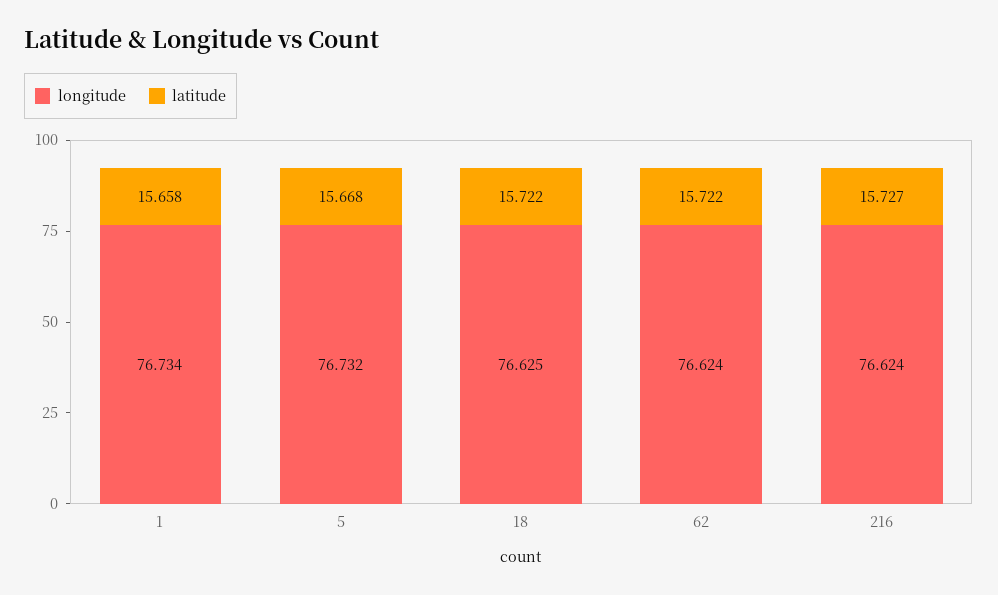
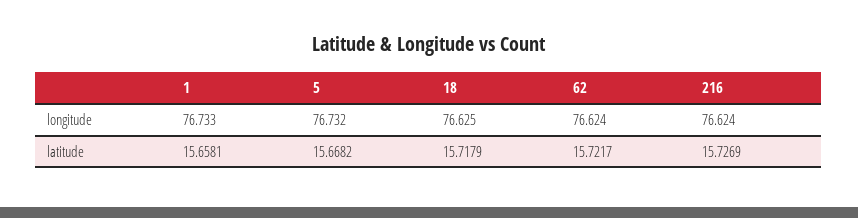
longitude, 1: 76.734 -> 76.733
latitude, 18: 15.722 -> 15.7179

